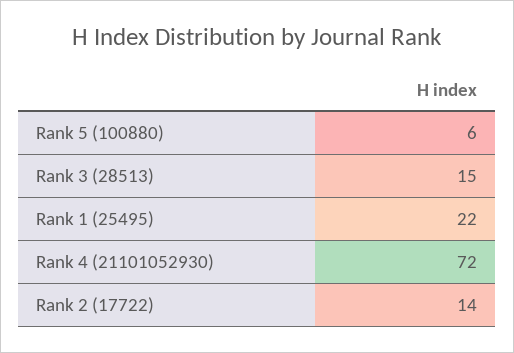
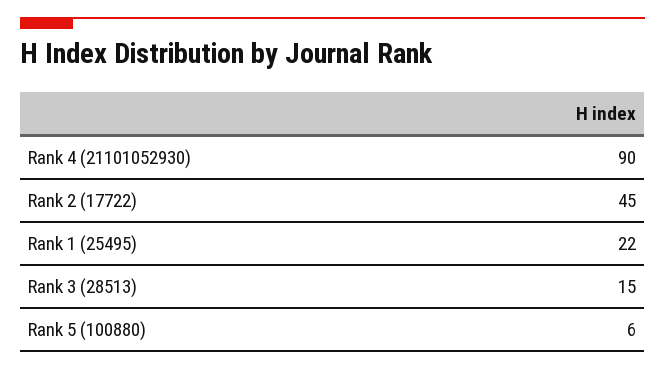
Rank 4 (21101052930): 72 -> 90
Rank 2 (17722): 14 -> 45

